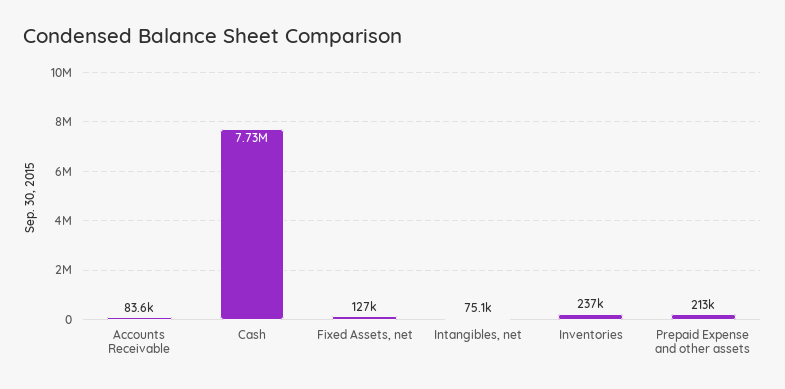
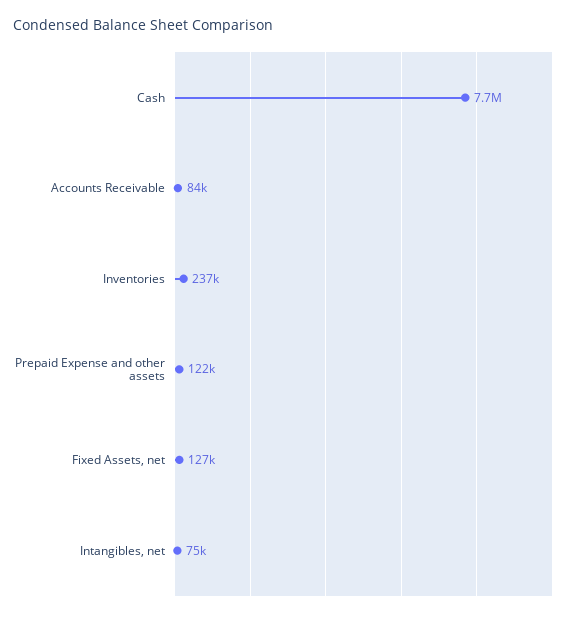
Prepaid Expense and other assets: 213000 -> 122000

